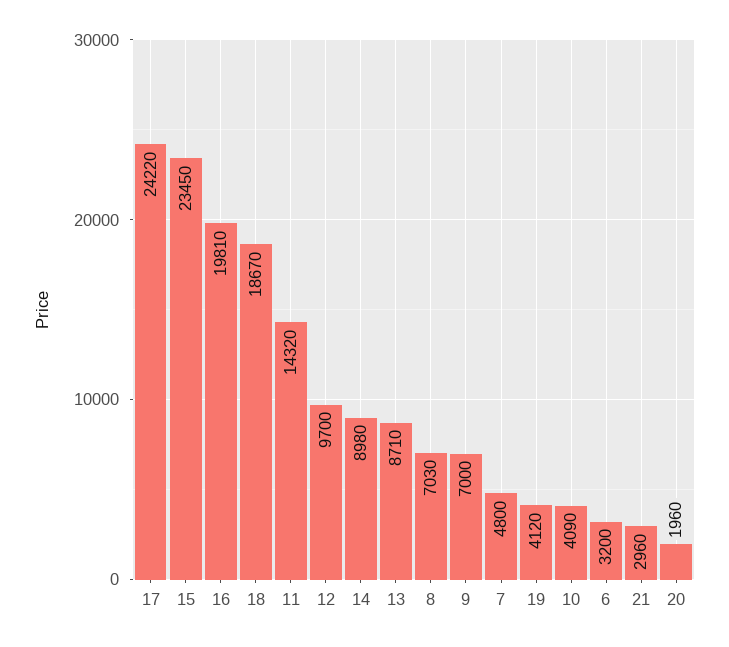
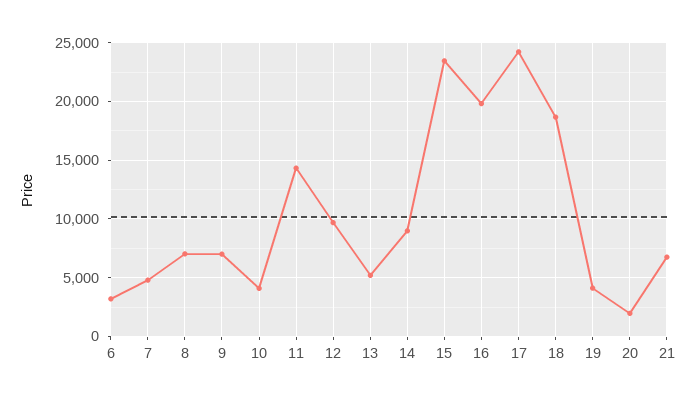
13: 8710 -> 5000
21: 2960 -> 7000

